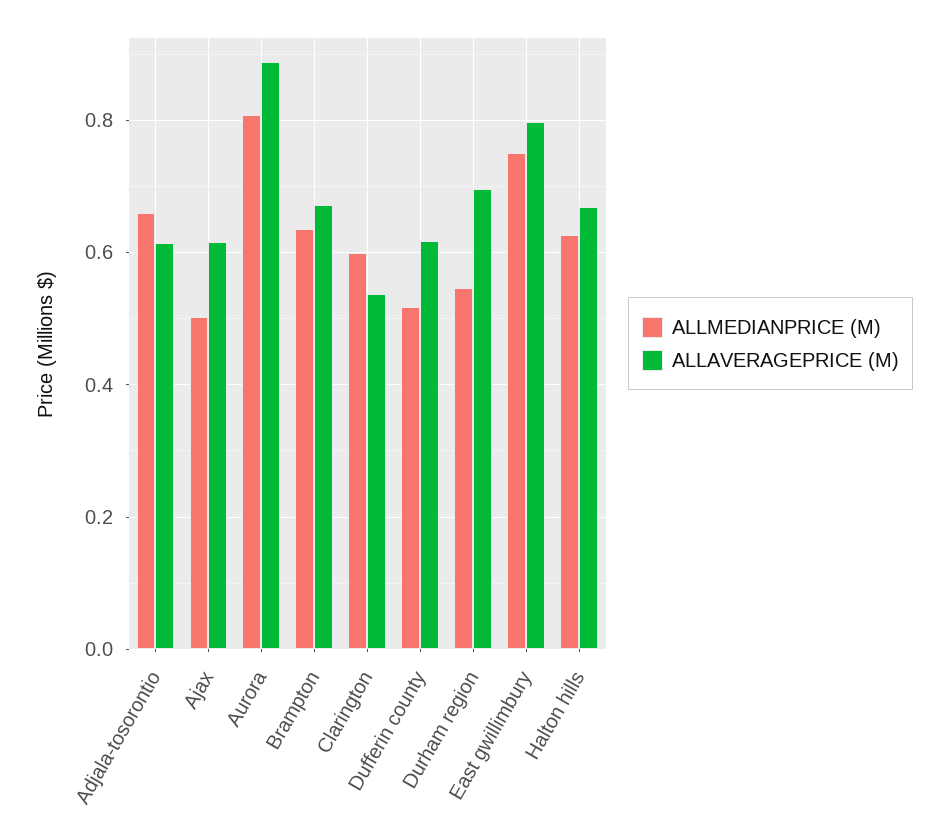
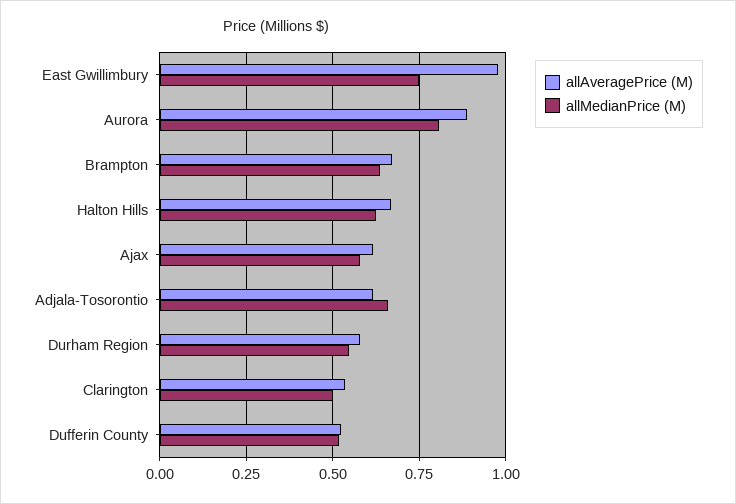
ALLMEDIANPRICE (M), Ajax: 0.5 -> 0.575
ALLMEDIANPRICE (M), Clarington: 0.6 -> 0.5
ALLAVERAGEPRICE (M), Dufferin county: 0.62 -> 0.525
ALLAVERAGEPRICE (M), Durham region: 0.7 -> 0.575
ALLAVERAGEPRICE (M), East gwillimbury: 0.8 -> 0.975

